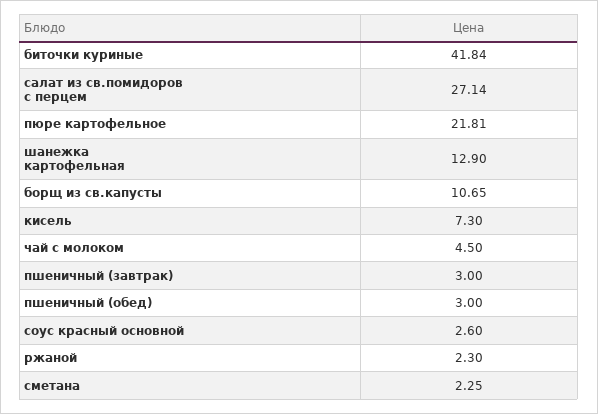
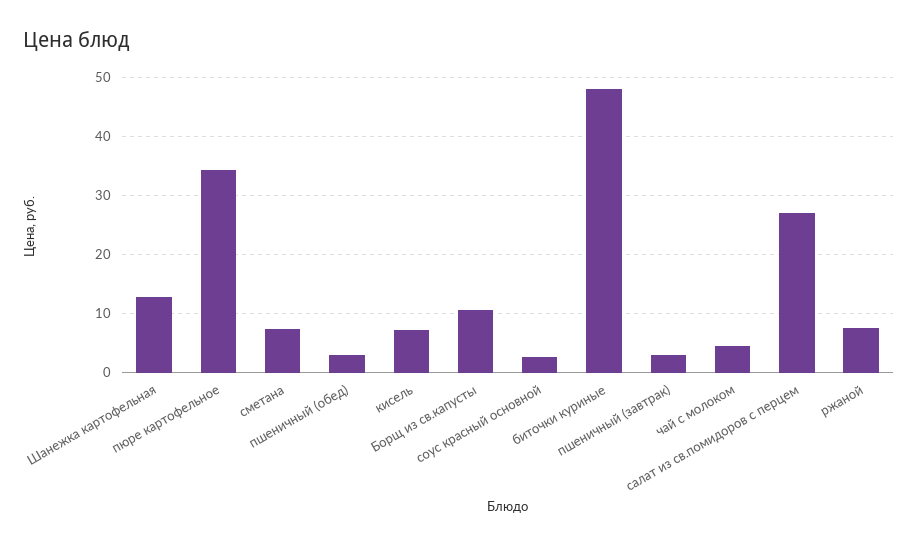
биточки куриные: 41.84 -> 48
пюре картофельное: 21.81 -> 34
ржаной: 2.3 -> 8
сметана: 2.25 -> 8

